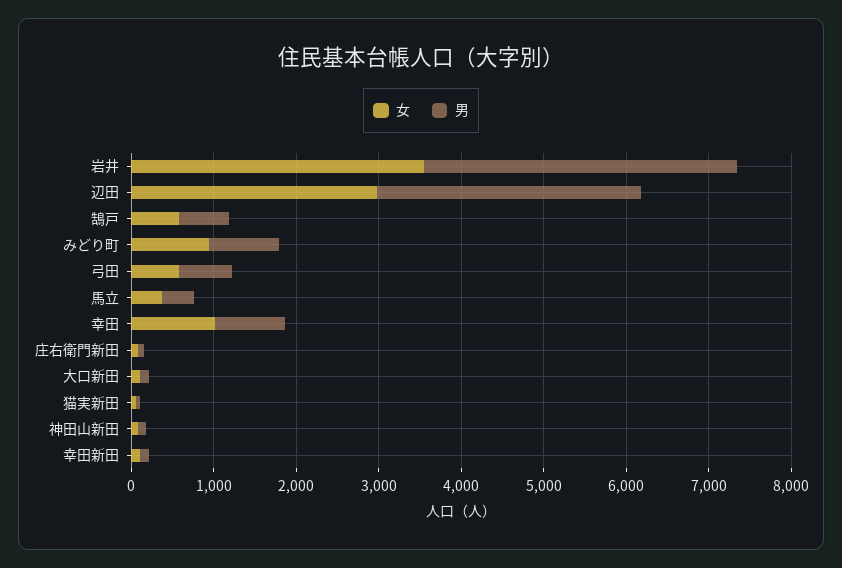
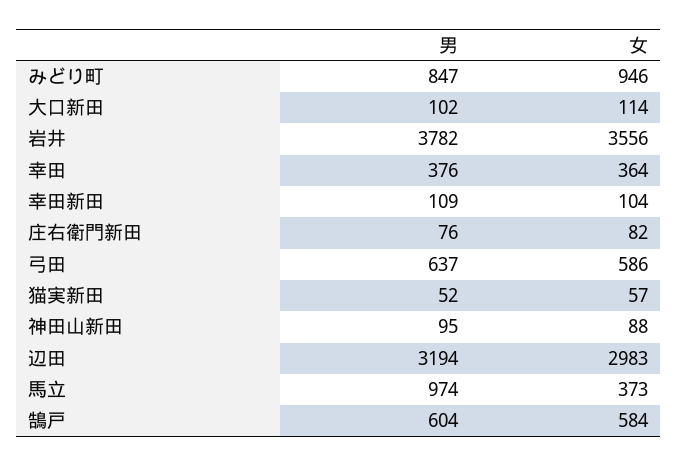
男, 馬立: 400 -> 974
女, 幸田: 1000 -> 364
男, 幸田: 800 -> 376

